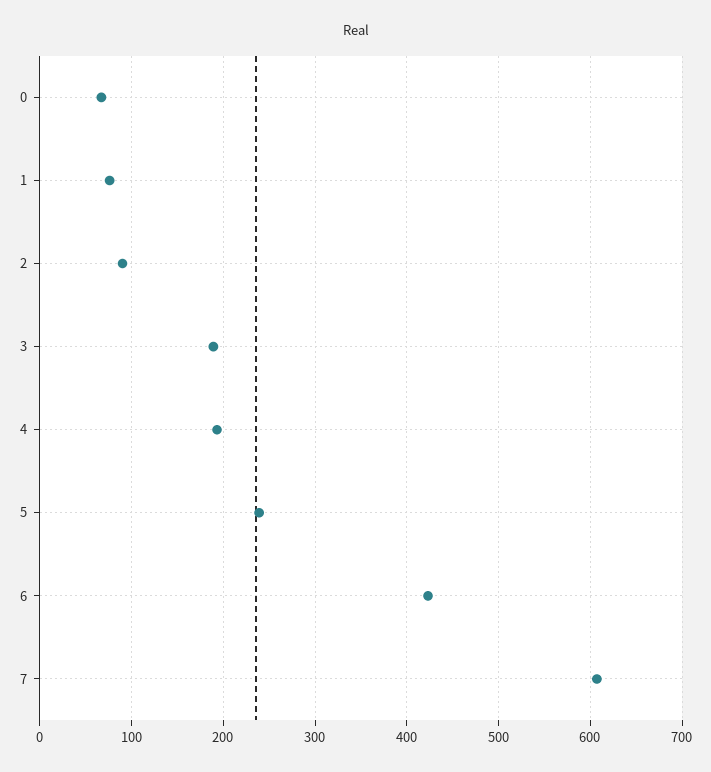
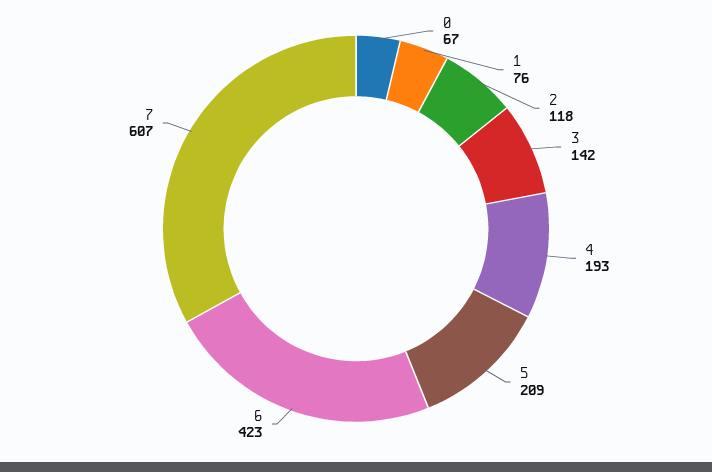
2: 90 -> 118
3: 190 -> 142
5: 240 -> 209

